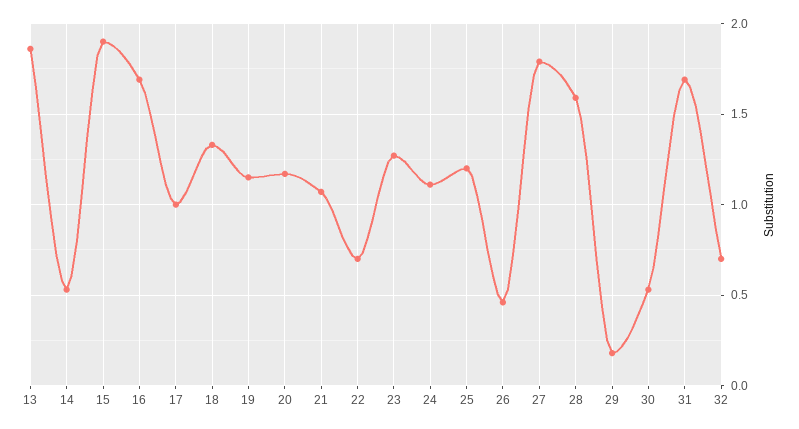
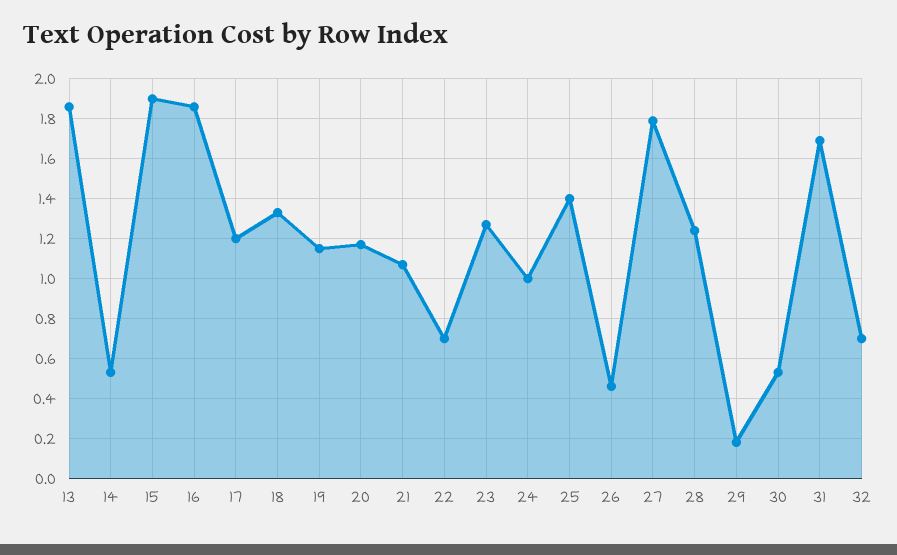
16: 1.7 -> 1.85
17: 1 -> 1.2
24: 1.1 -> 1
25: 1.2 -> 1.4
28: 1.6 -> 1.25

